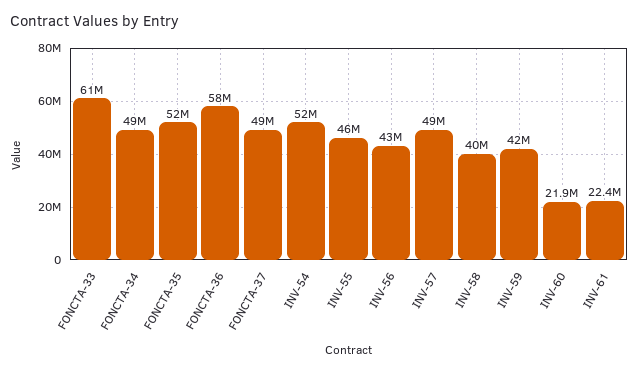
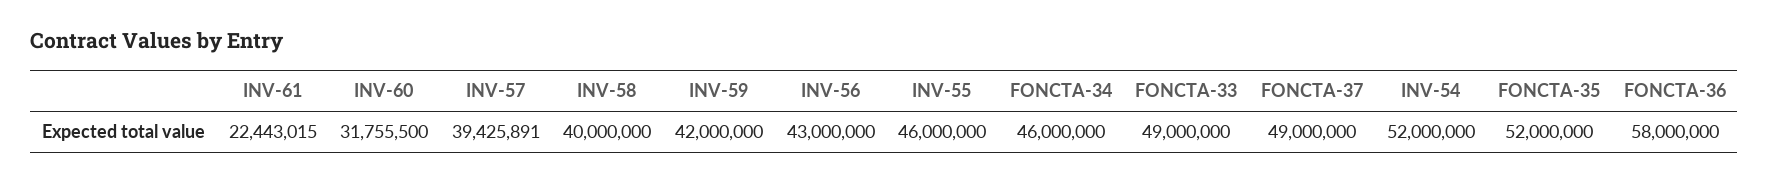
FONCTA-33: 61000000 -> 49000000
FONCTA-34: 49000000 -> 46000000
INV-57: 49000000 -> 39425891
INV-60: 21900000 -> 31755500

